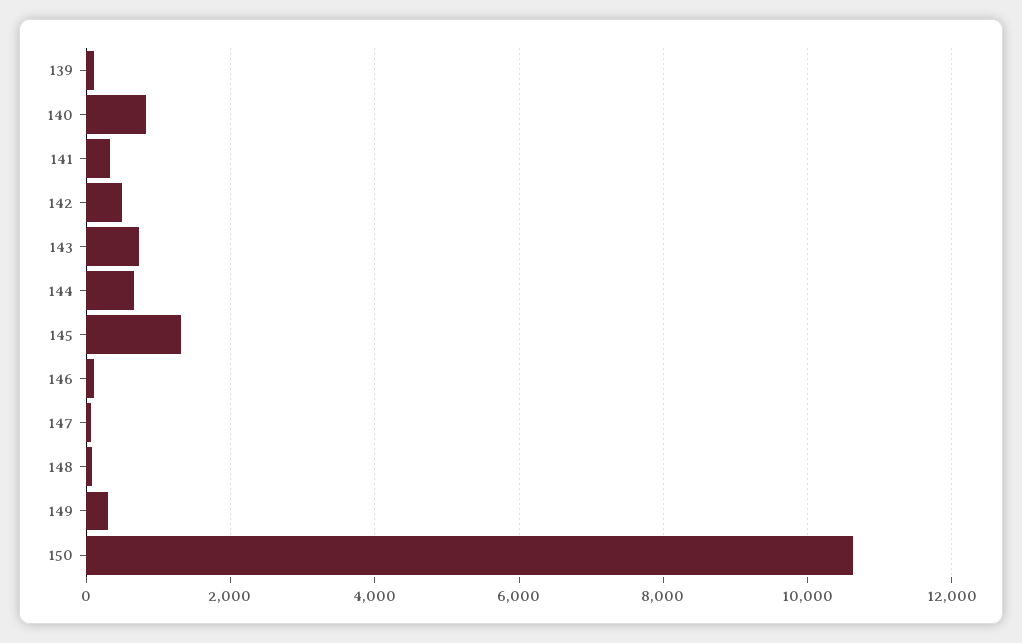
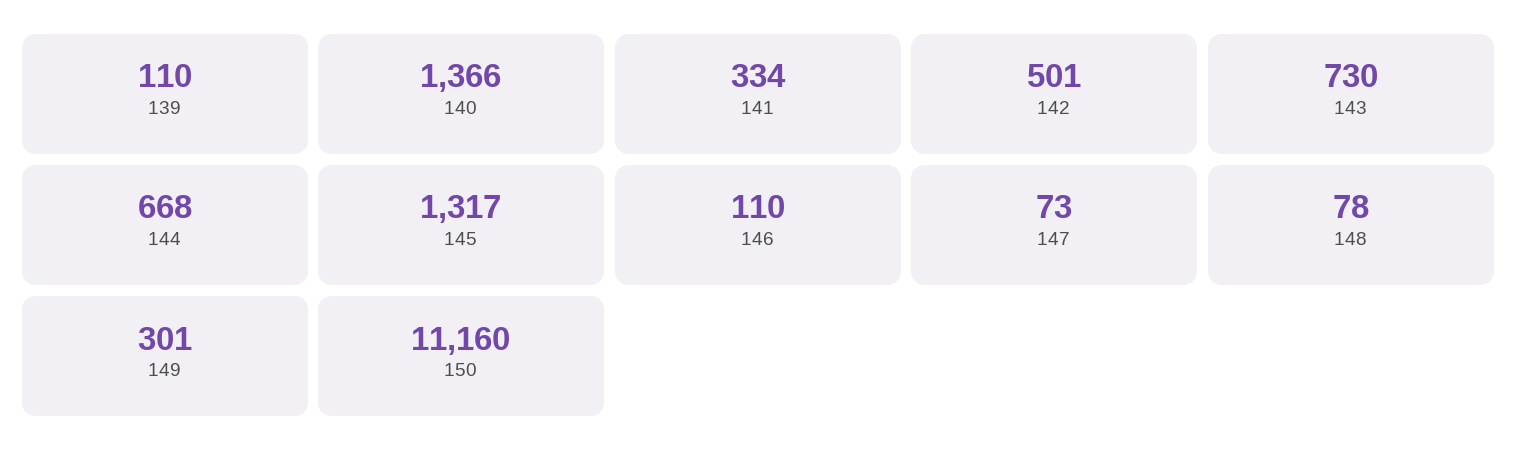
140: 800 -> 1366
150: 10600 -> 11160

